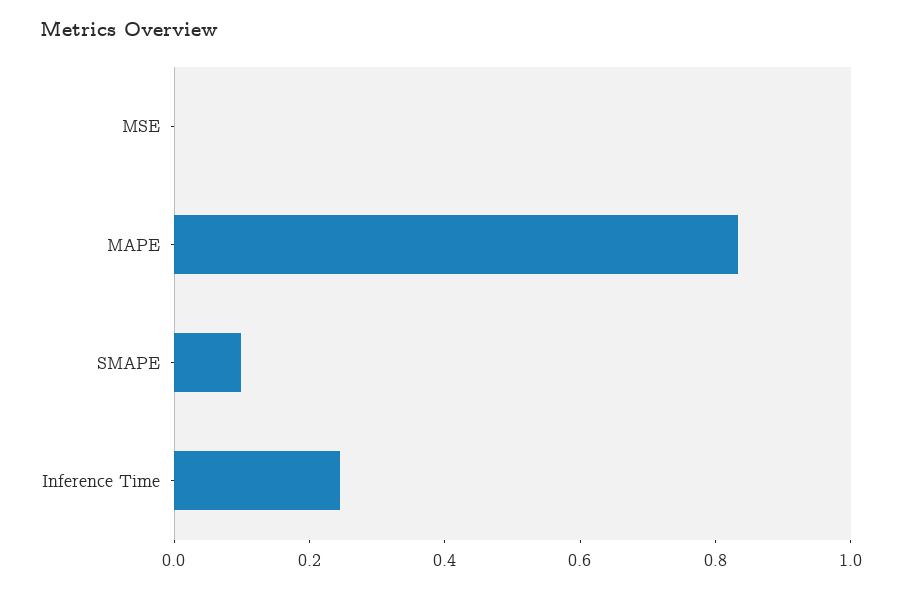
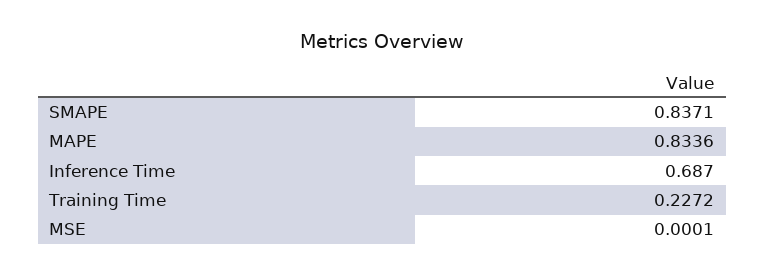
SMAPE: 0.1 -> 0.8371
Inference Time: 0.25 -> 0.687
Training Time: none -> 0.2272

